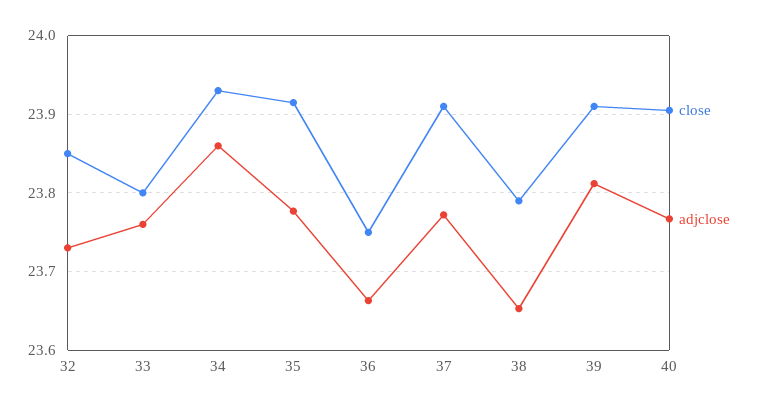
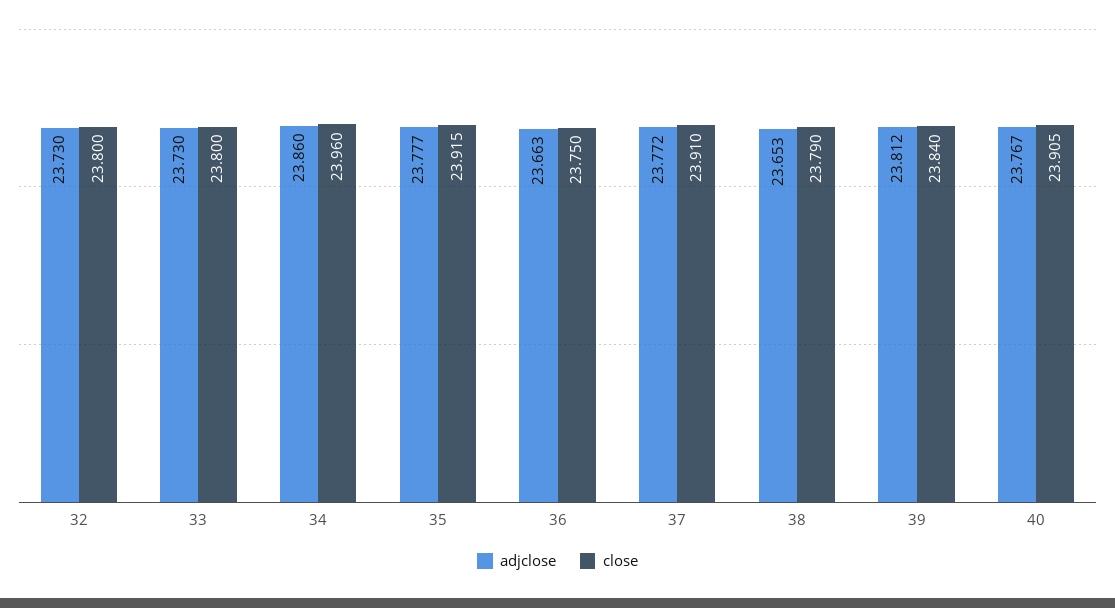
close, 32: 23.85 -> 23.8
adjclose, 33: 23.76 -> 23.73
close, 34: 23.93 -> 23.96
close, 39: 23.91 -> 23.84

